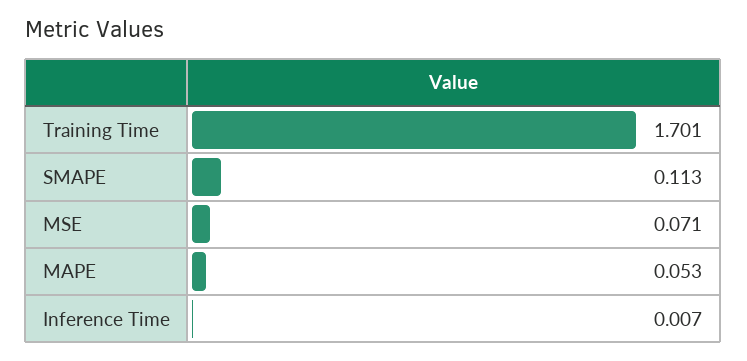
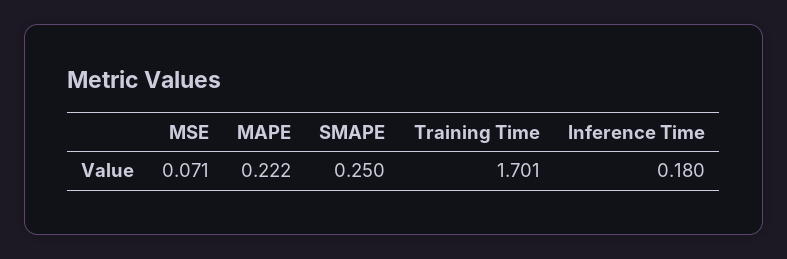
SMAPE: 0.113 -> 0.25
MAPE: 0.053 -> 0.222
Inference Time: 0.007 -> 0.18

